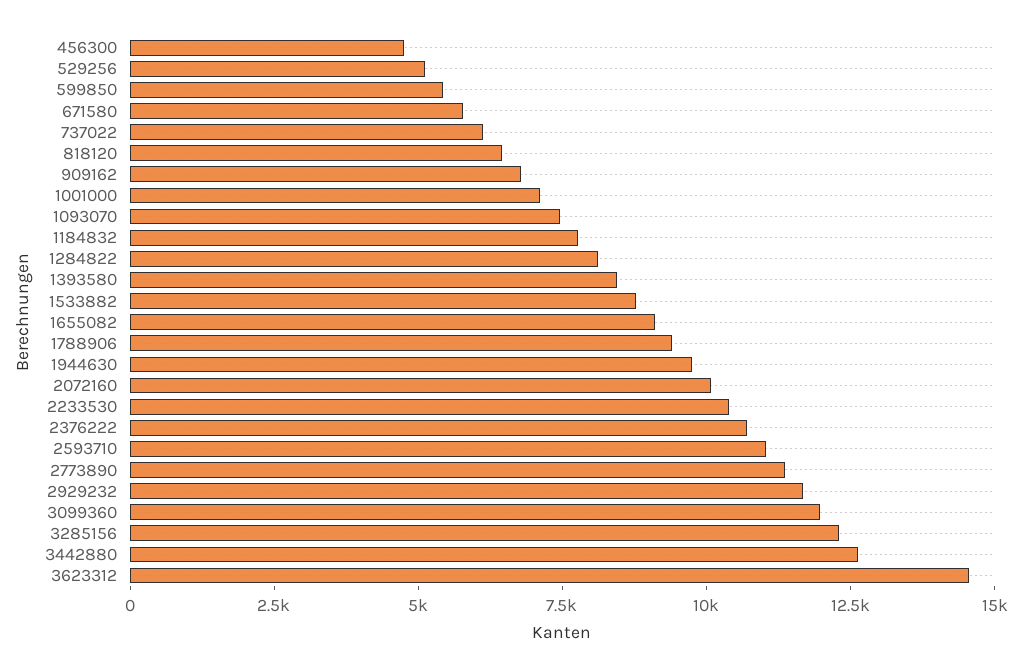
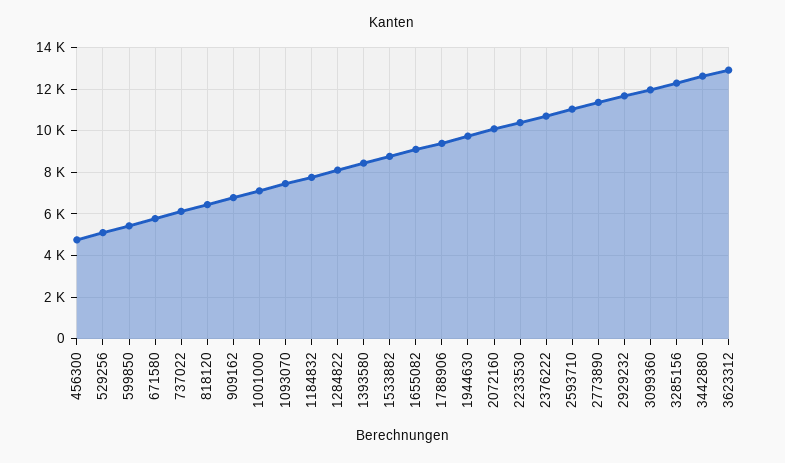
3623312: 14500 -> 13000

